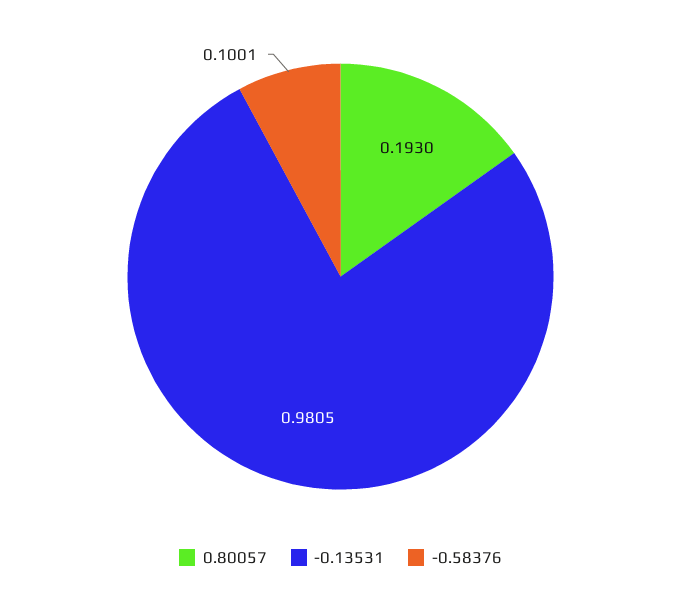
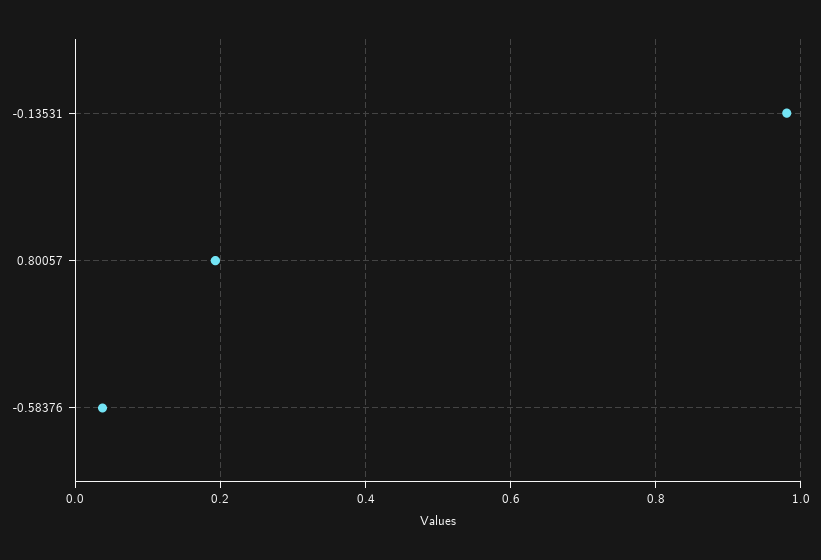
-0.58376: 0.1001 -> 0.04

